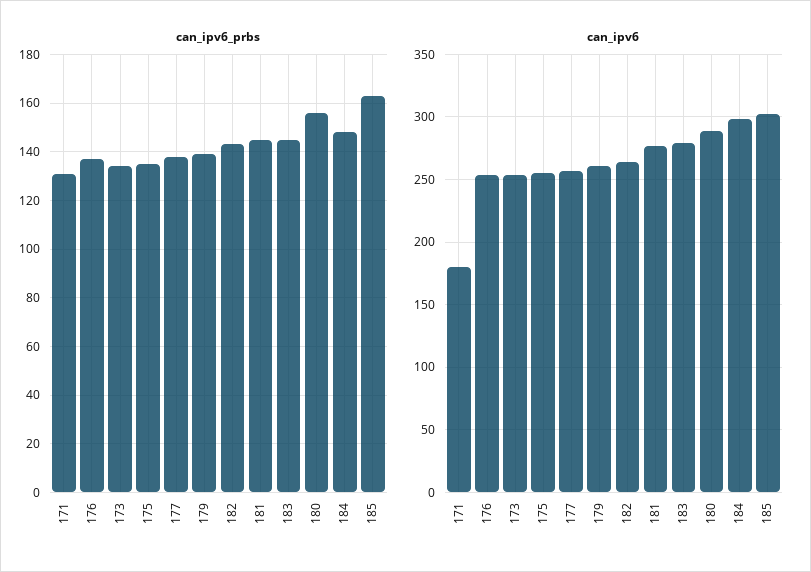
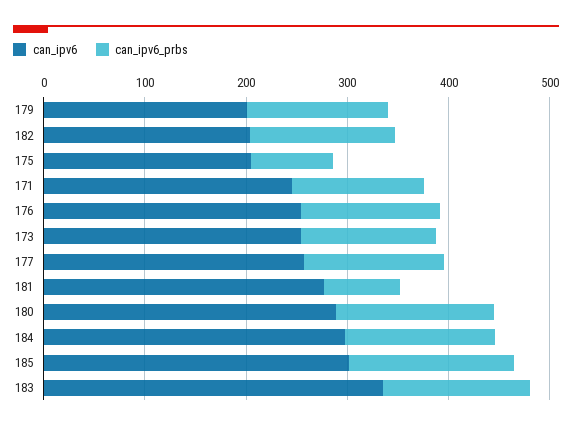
can_ipv6_prbs, 175: 135 -> 80
can_ipv6_prbs, 181: 145 -> 80
can_ipv6, 171: 180 -> 240
can_ipv6, 175: 255 -> 200
can_ipv6, 179: 260 -> 200
can_ipv6, 182: 265 -> 200
can_ipv6, 183: 280 -> 340

